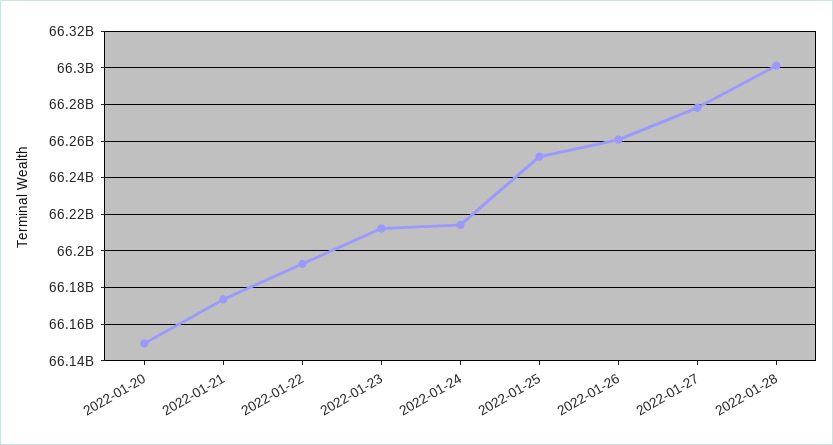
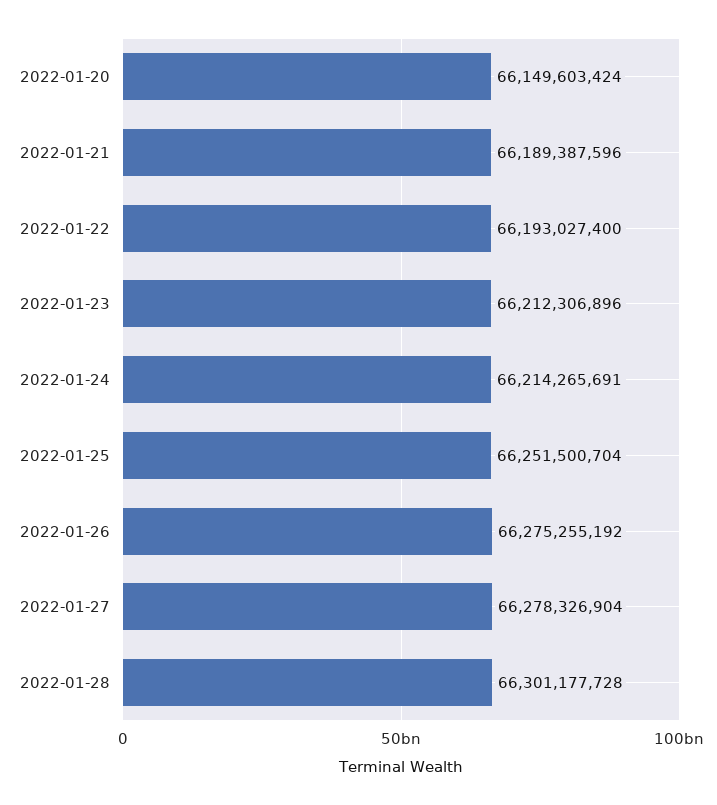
2022-01-21: 66175000000 -> 66189387596
2022-01-26: 66260000000 -> 66275255192

